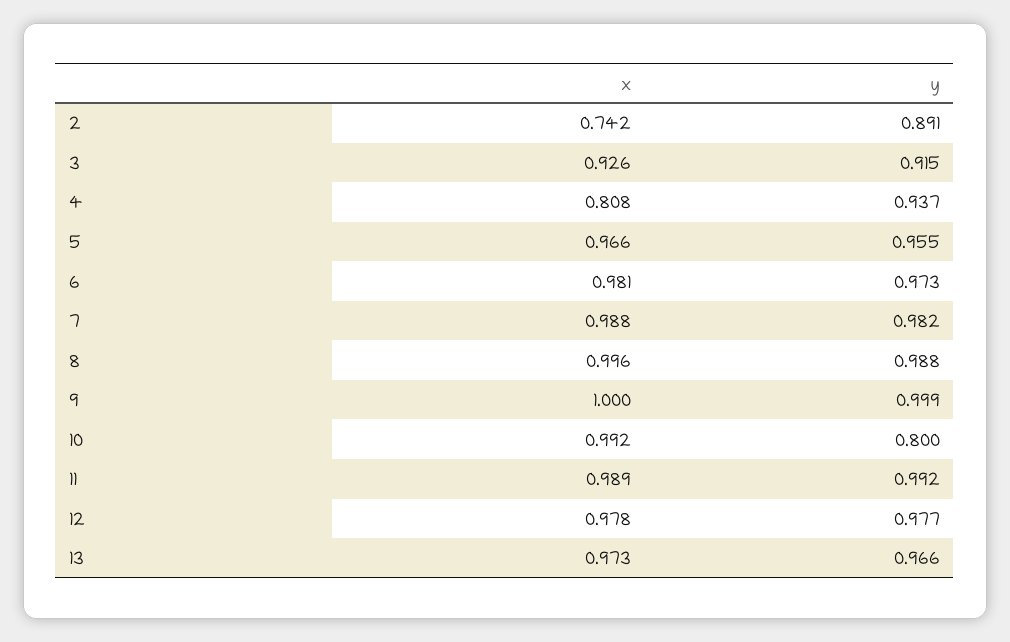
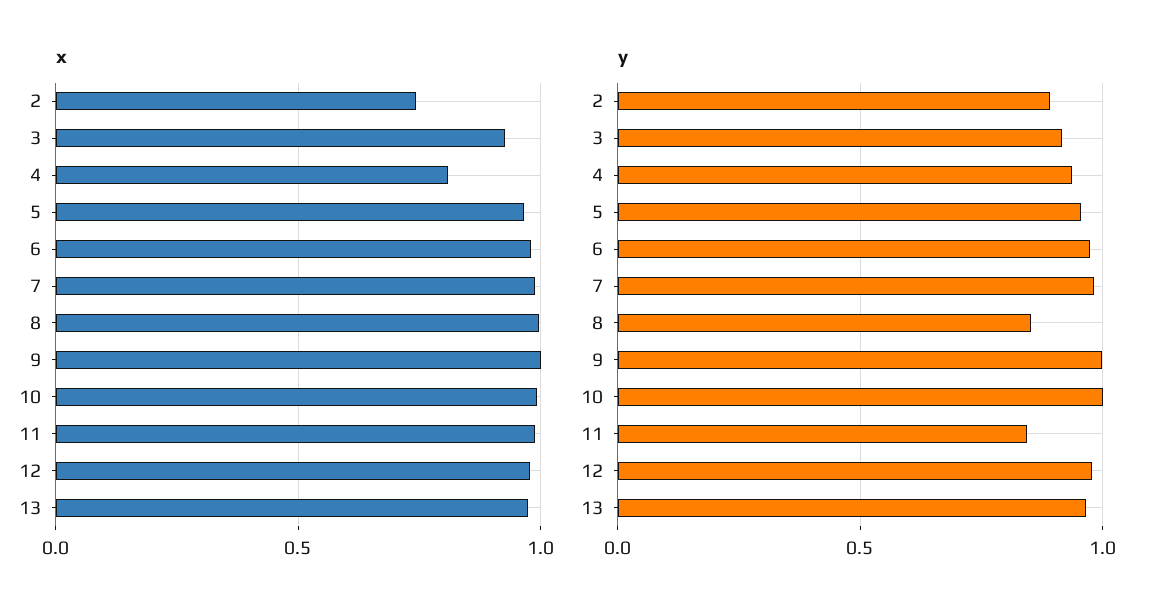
y, 8: 0.988 -> 0.85
y, 10: 0.8 -> 1
y, 11: 0.992 -> 0.85

